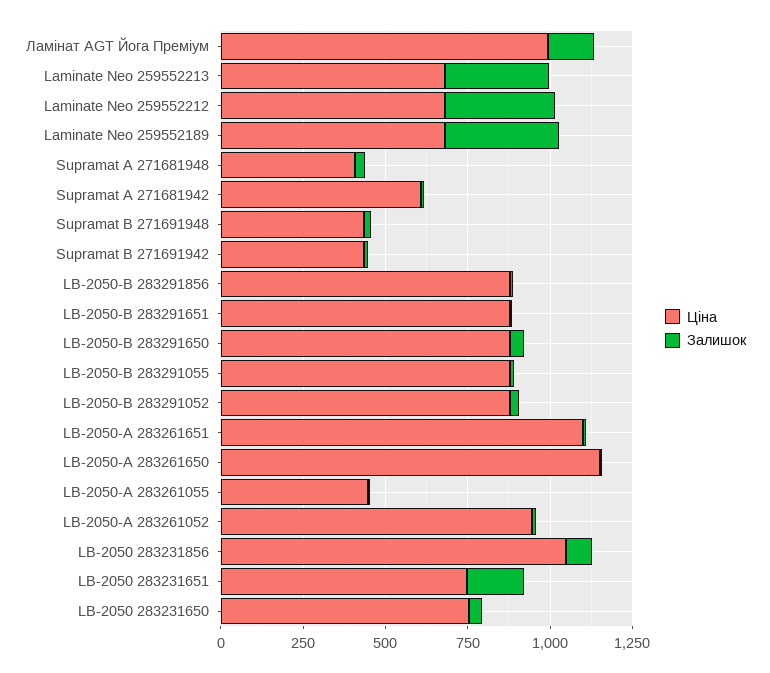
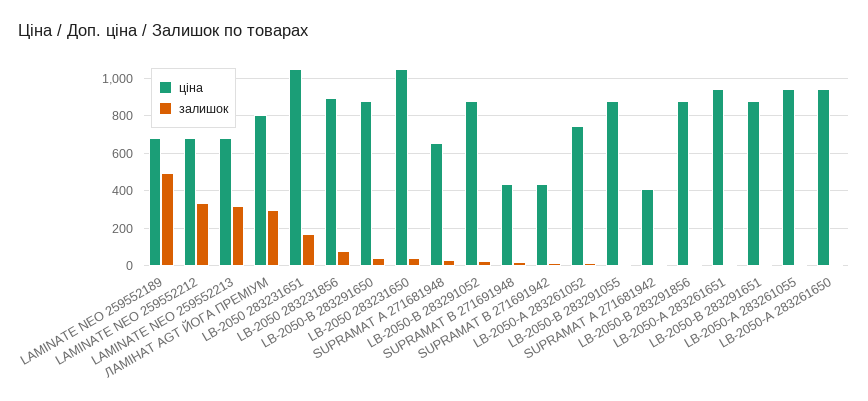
Ціна, Ламінат AGT Йога Преміум: 1000 -> 800
Залишок, Ламінат AGT Йога Преміум: 150 -> 300
Залишок, Laminate Neo 259552189: 350 -> 500
Ціна, Supramat А 271681948: 400 -> 650
Ціна, Supramat А 271681942: 600 -> 400
Ціна, LB-2050-А 283261651: 1100 -> 950
Ціна, LB-2050-А 283261650: 1150 -> 950
Ціна, LB-2050-А 283261055: 450 -> 950
Ціна, LB-2050-А 283261052: 950 -> 750
Ціна, LB-2050 283231856: 1050 -> 900
Ціна, LB-2050 283231651: 750 -> 1050
Ціна, LB-2050 283231650: 750 -> 1050

